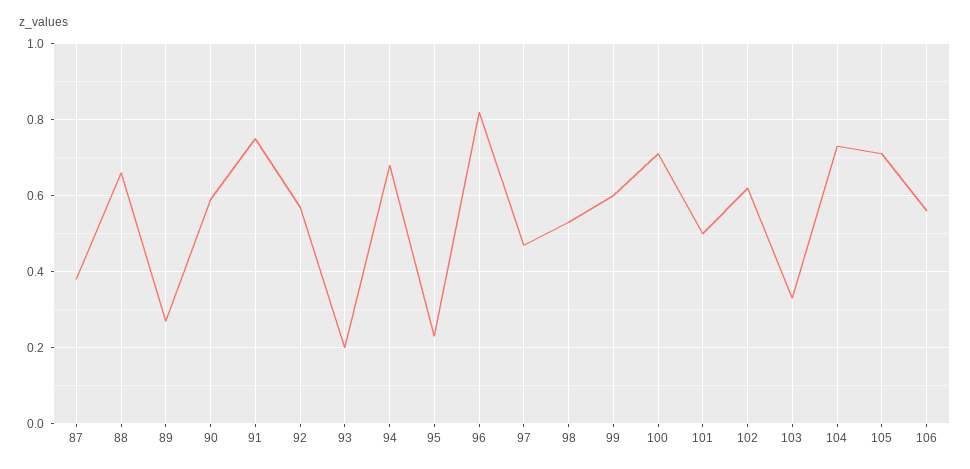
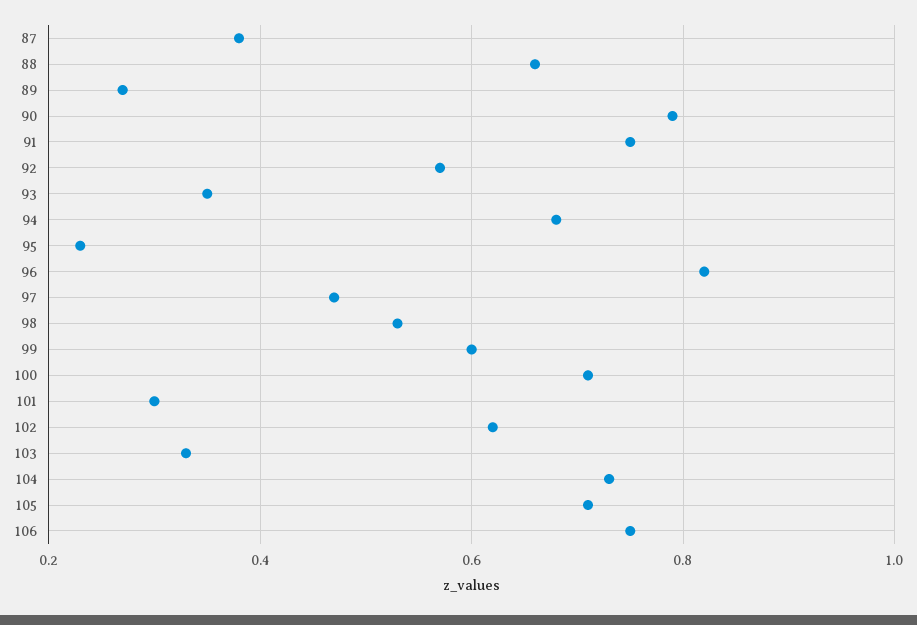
90: 0.6 -> 0.8
93: 0.2 -> 0.35
101: 0.5 -> 0.3
106: 0.55 -> 0.75

